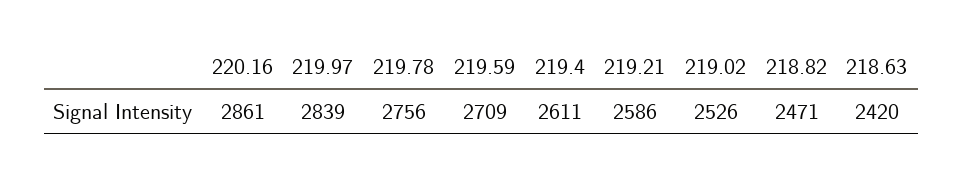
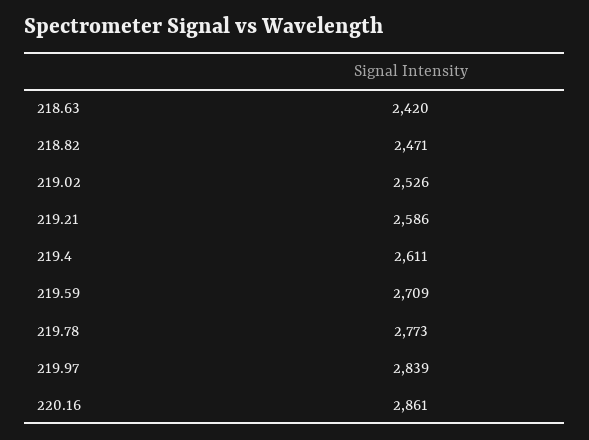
219.78: 2756 -> 2773

